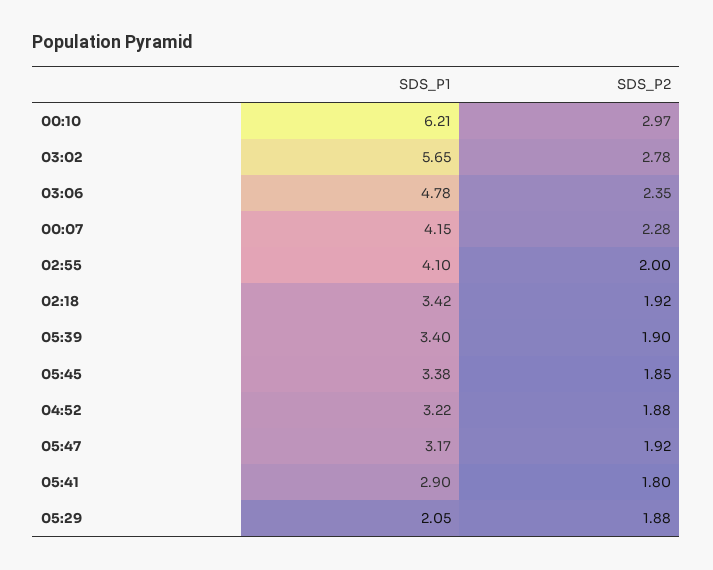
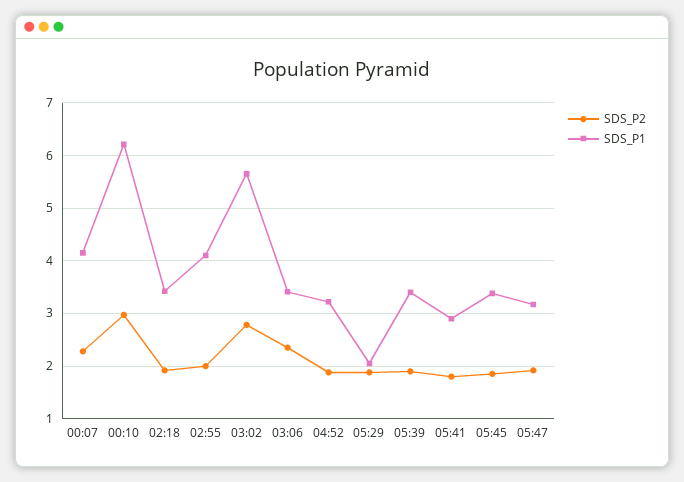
SDS_P1, 03:06: 4.78 -> 3.4

